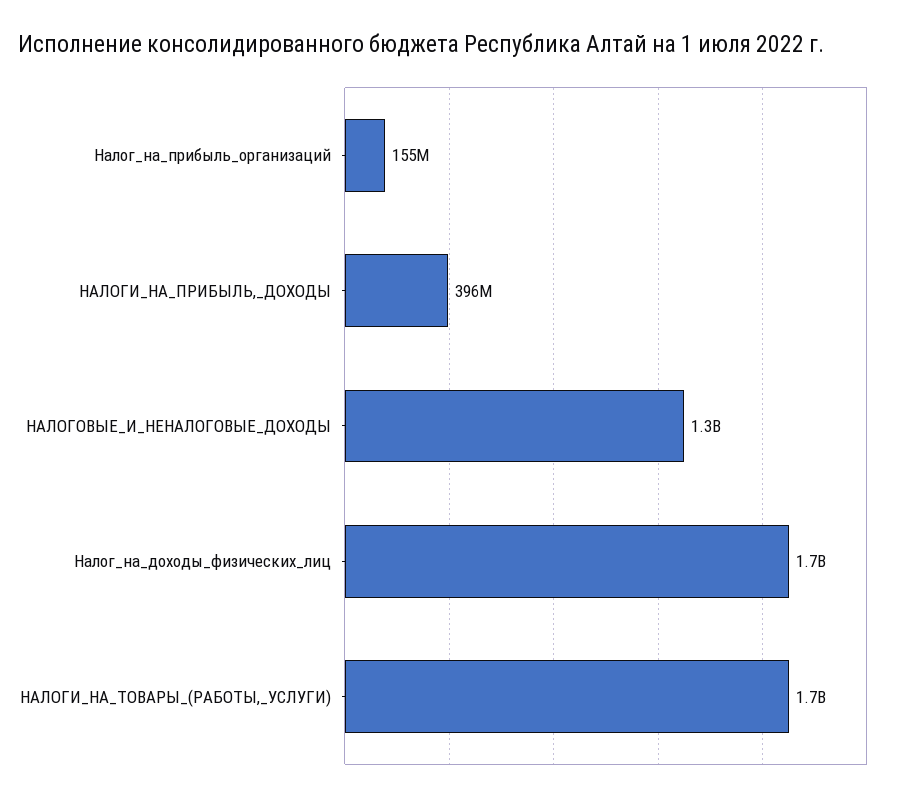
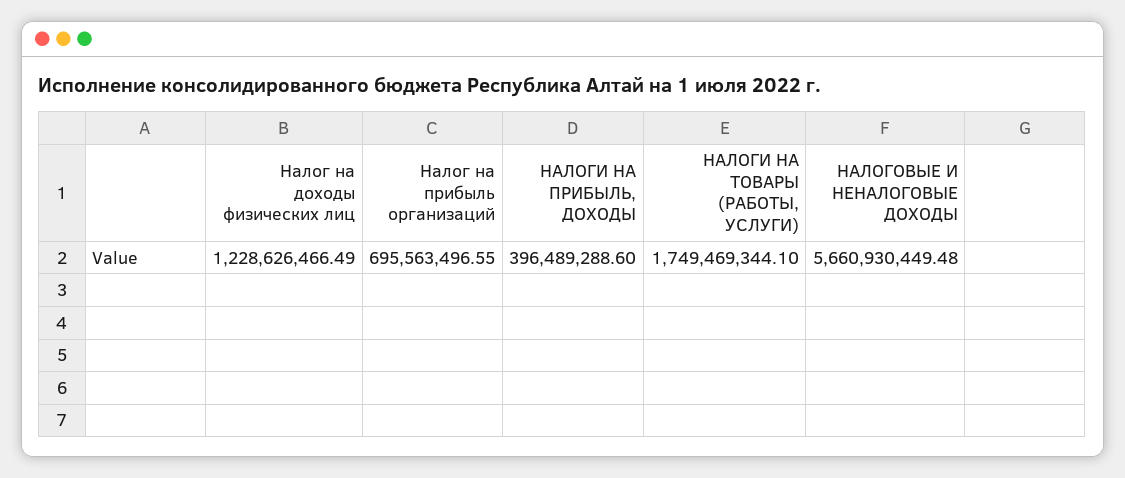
Налог_на_прибыль_организаций: 155000000 -> 695563496.55
НАЛОГОВЫЕ_И_НЕНАЛОГОВЫЕ_ДОХОДЫ: 1300000000 -> 5660930449.48
Налог_на_доходы_физических_лиц: 1700000000 -> 1228626466.49

